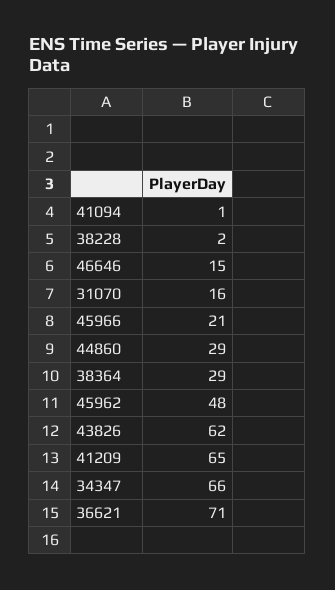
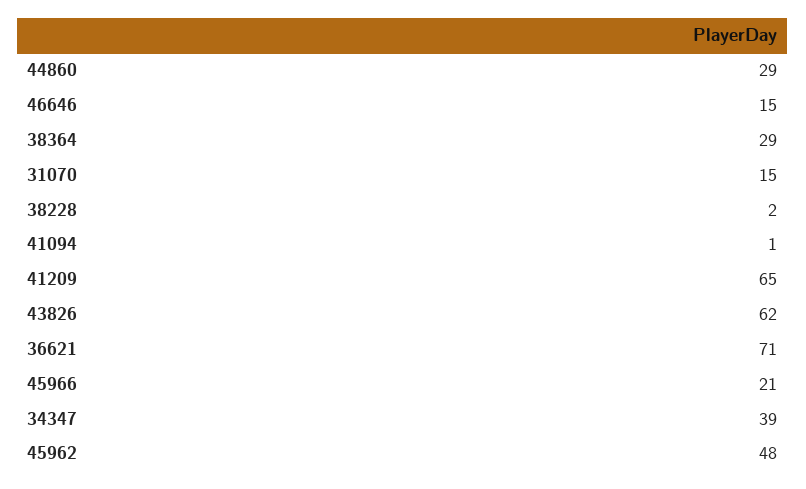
31070: 16 -> 15
34347: 66 -> 39

